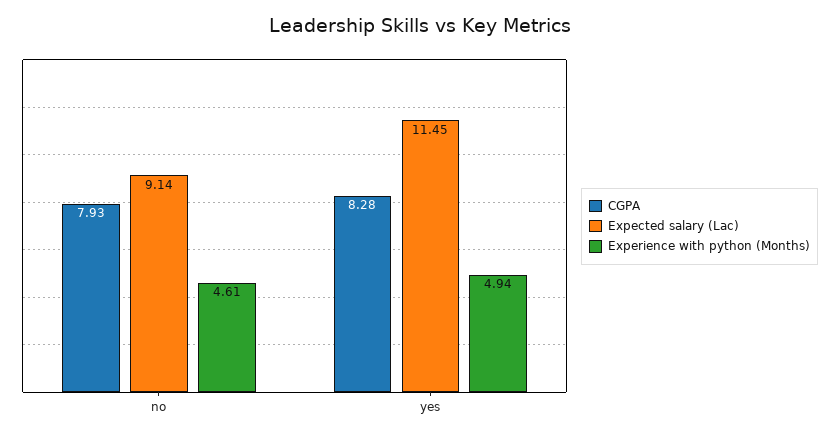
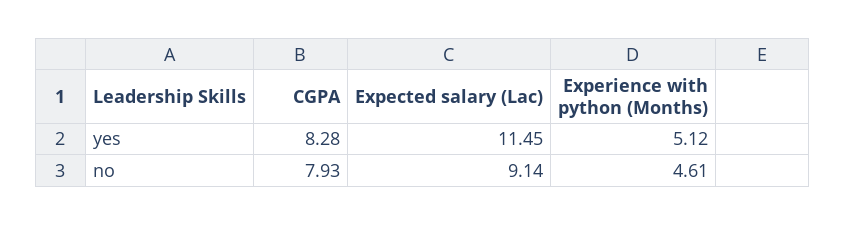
Experience with python (Months), yes: 4.94 -> 5.12

